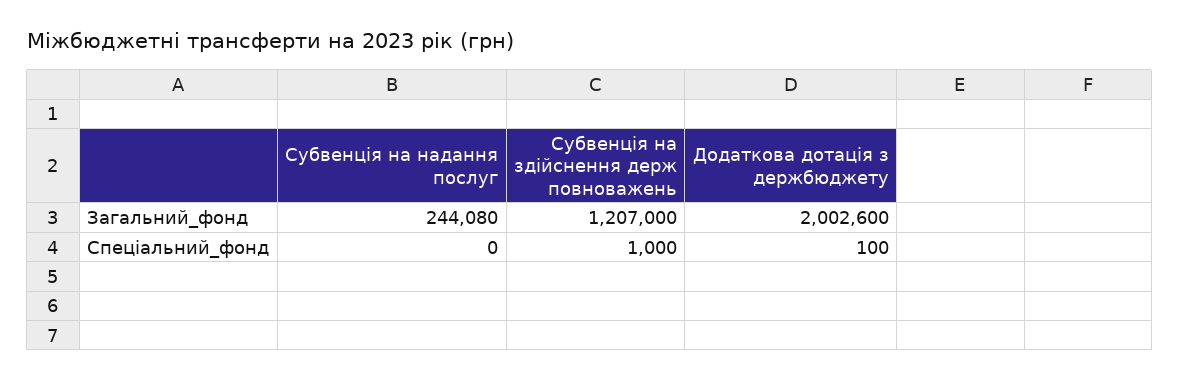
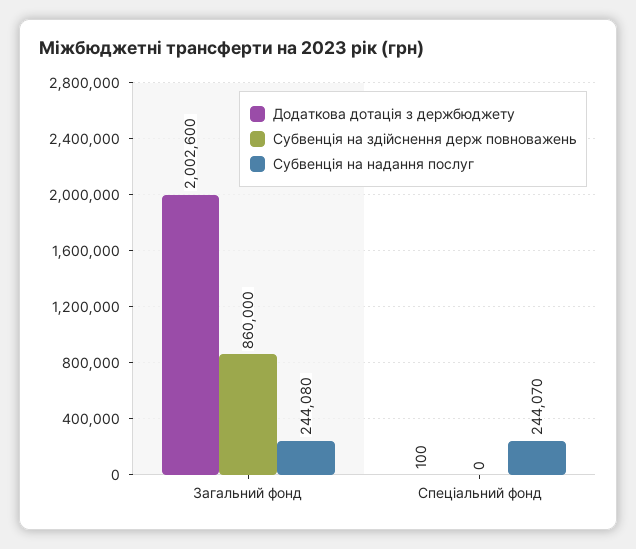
Субвенція на здійснення держ повноважень, Загальний_фонд: 1207000 -> 860000
Субвенція на надання послуг, Спеціальний_фонд: 0 -> 244070
Субвенція на здійснення держ повноважень, Спеціальний_фонд: 1000 -> 0

